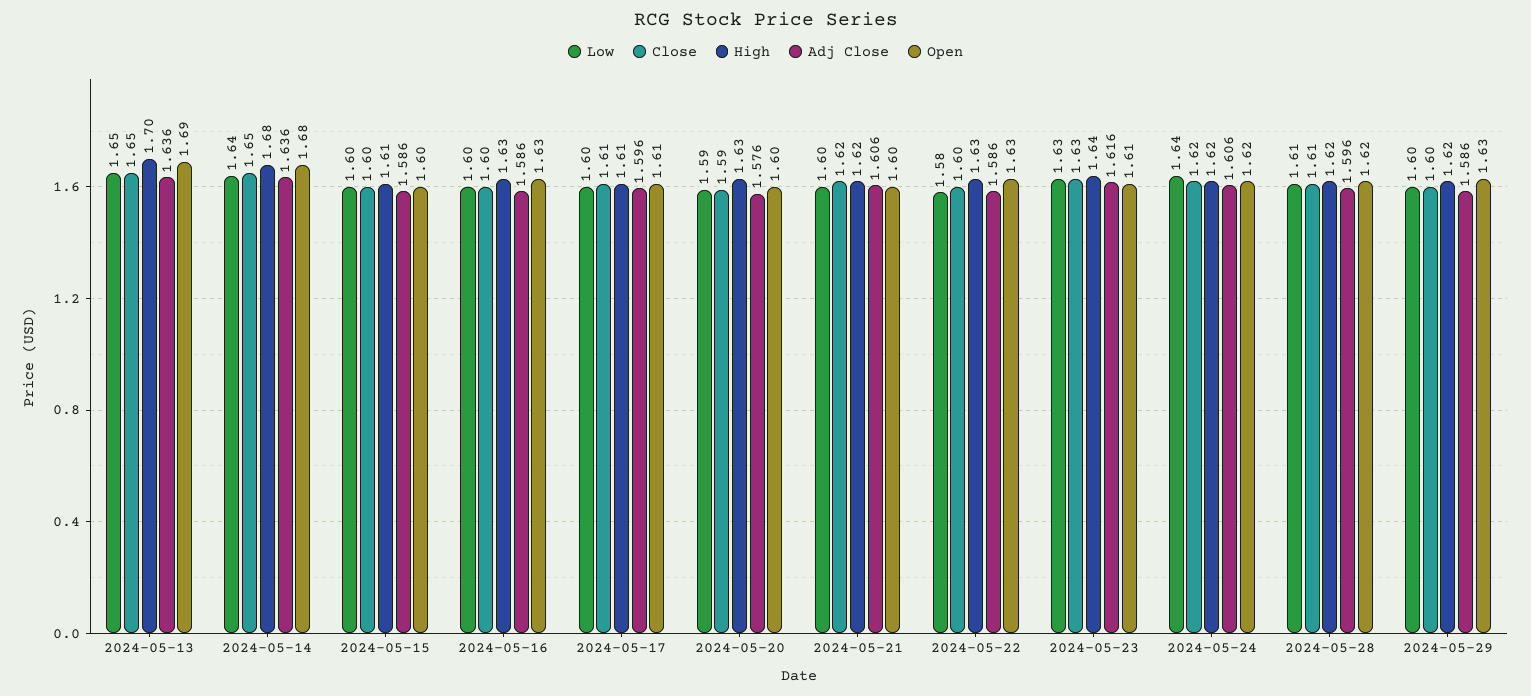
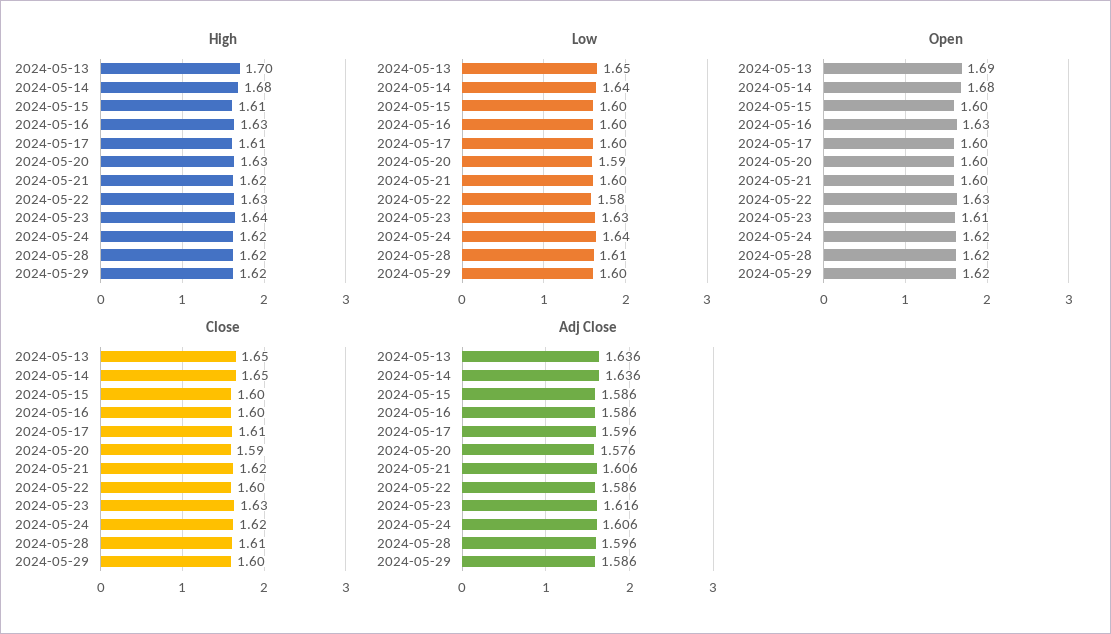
Open, 2024-05-17: 1.61 -> 1.6
Open, 2024-05-29: 1.63 -> 1.62

